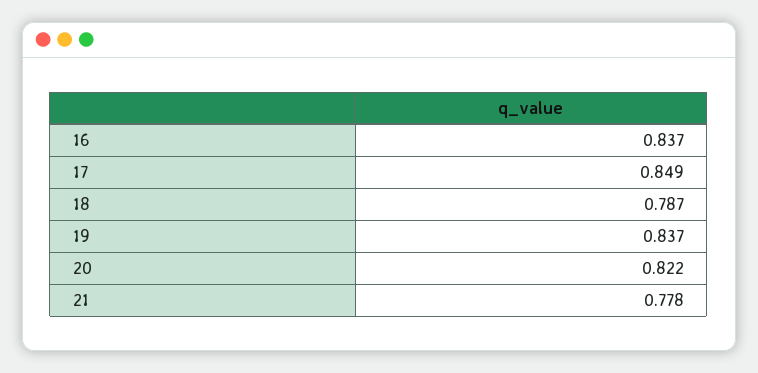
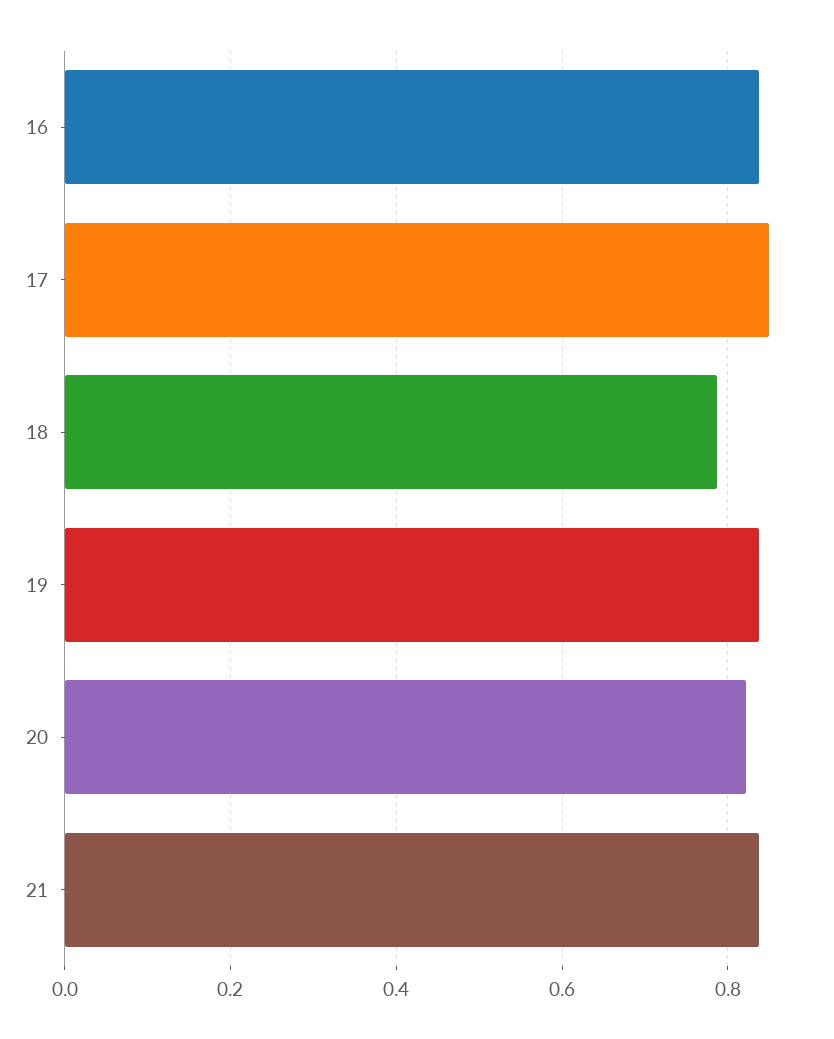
21: 0.778 -> 0.84

